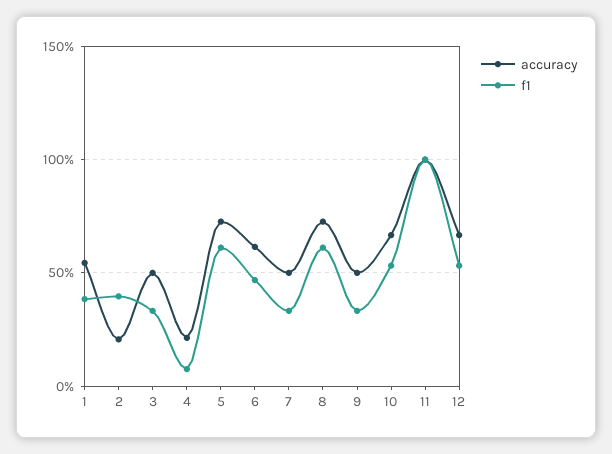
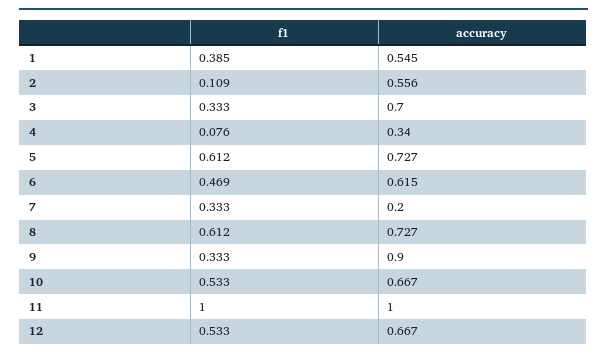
accuracy, 2: 0.2 -> 0.556
f1, 2: 0.4 -> 0.109
accuracy, 3: 0.5 -> 0.7
accuracy, 4: 0.2 -> 0.34
accuracy, 7: 0.5 -> 0.2
accuracy, 9: 0.5 -> 0.9

